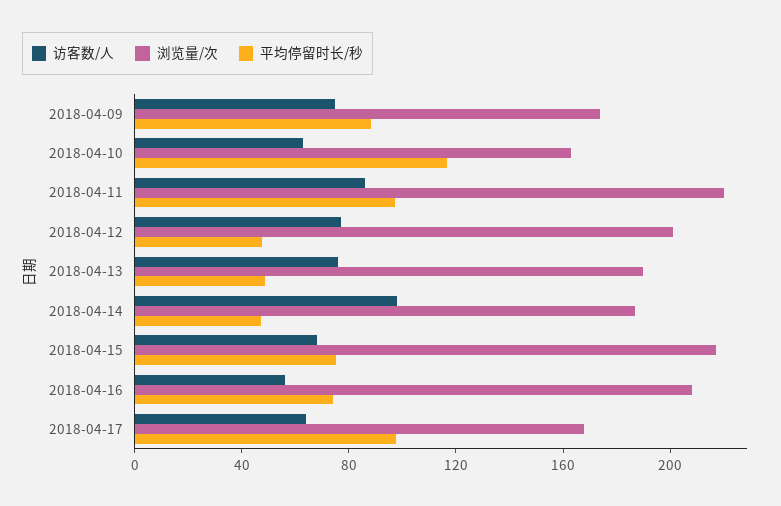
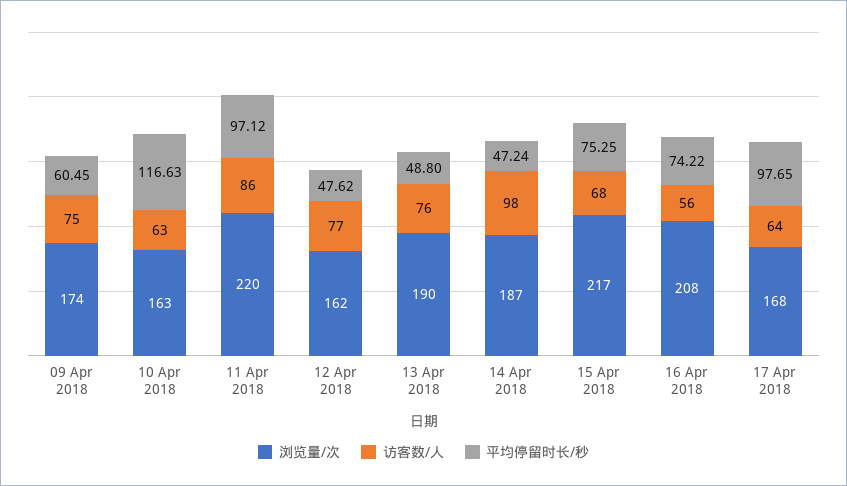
平均停留时长/秒, 2018-04-09: 90 -> 60.45
浏览量/次, 2018-04-12: 200 -> 162

